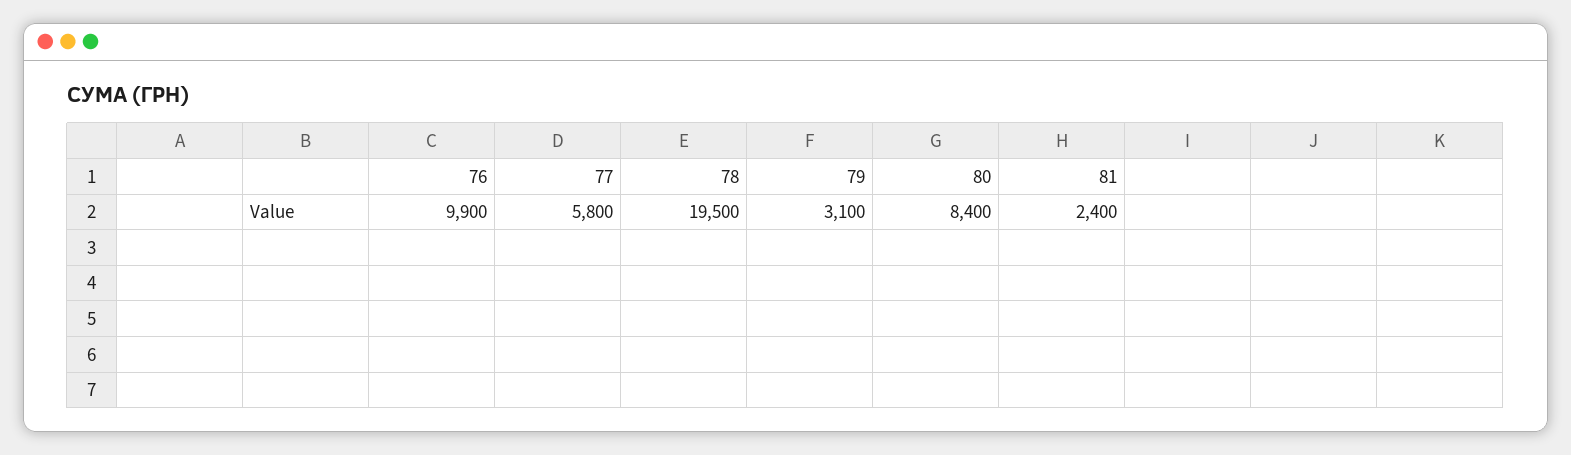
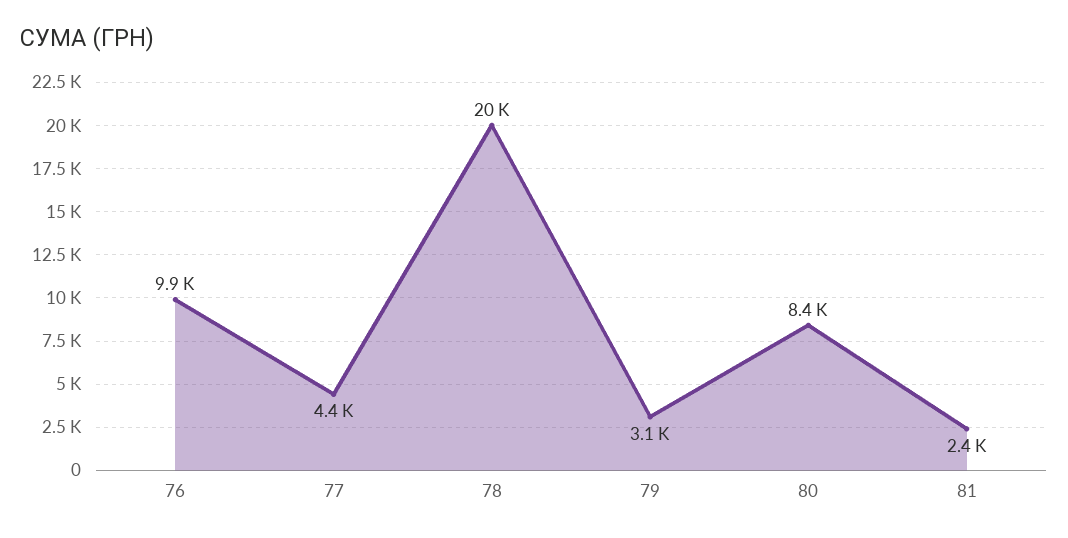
77: 5800 -> 4400

